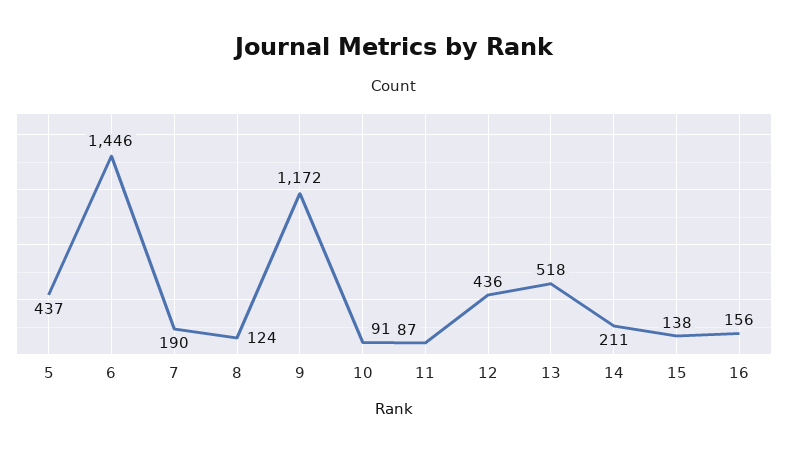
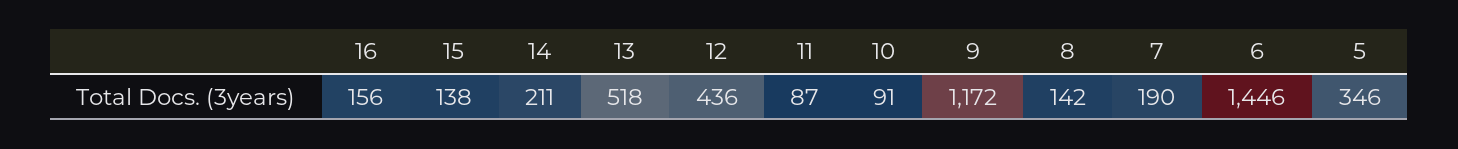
5: 437 -> 346
8: 124 -> 142

